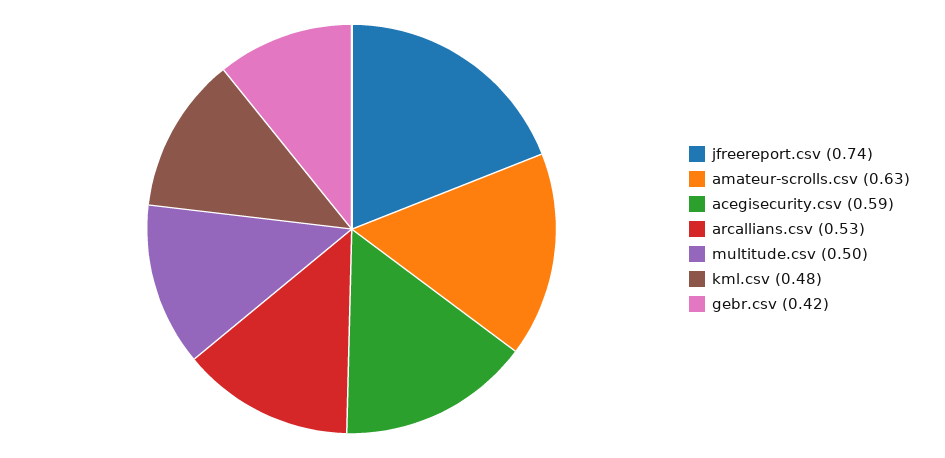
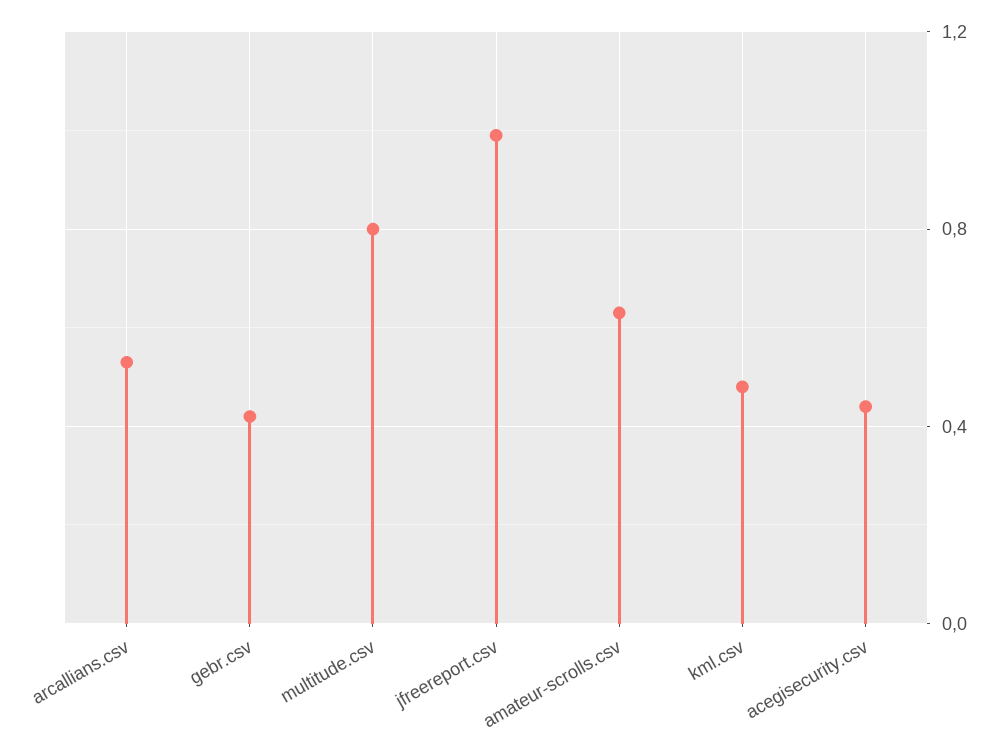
jfreereport.csv: 0.74 -> 1
acegisecurity.csv: 0.59 -> 0.45
multitude.csv: 0.5 -> 0.8

